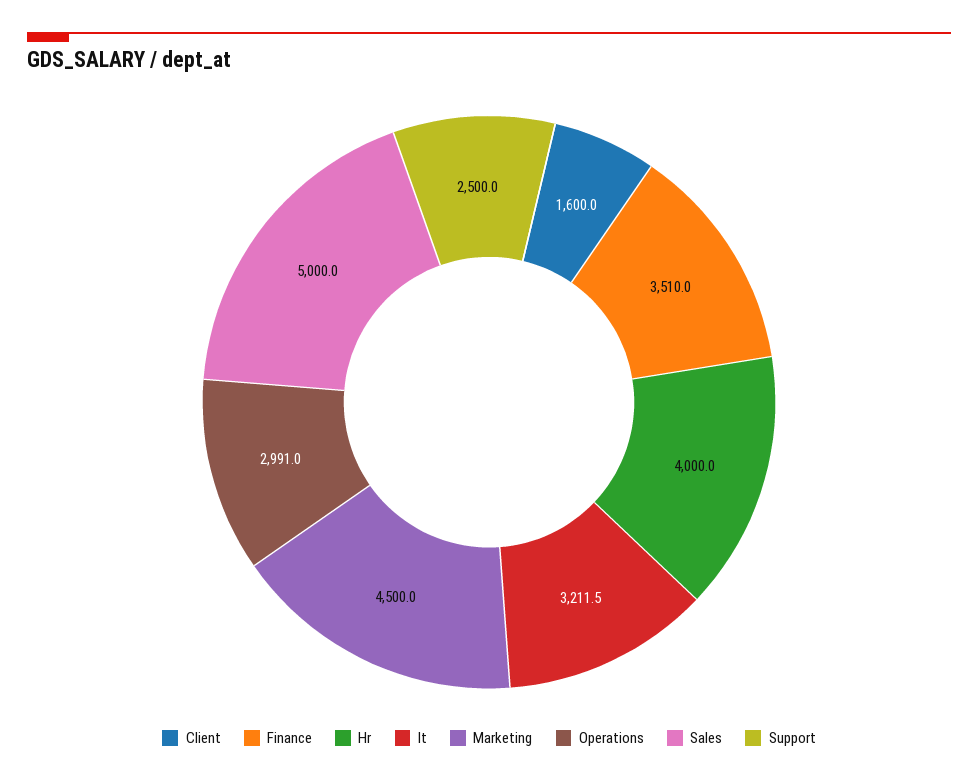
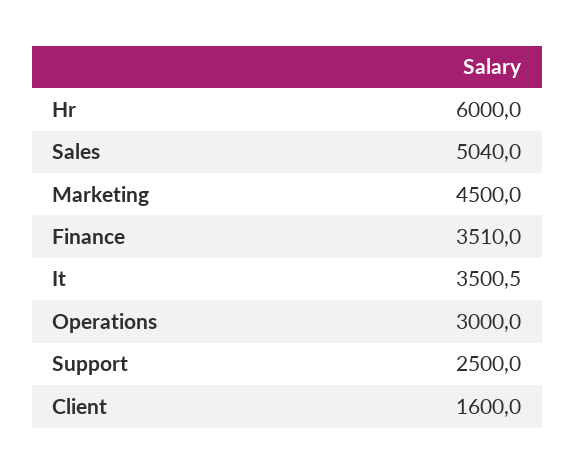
Hr: 4000 -> 6000
It: 3211.5 -> 3500.5
Operations: 2991 -> 3000
Sales: 5000 -> 5040

